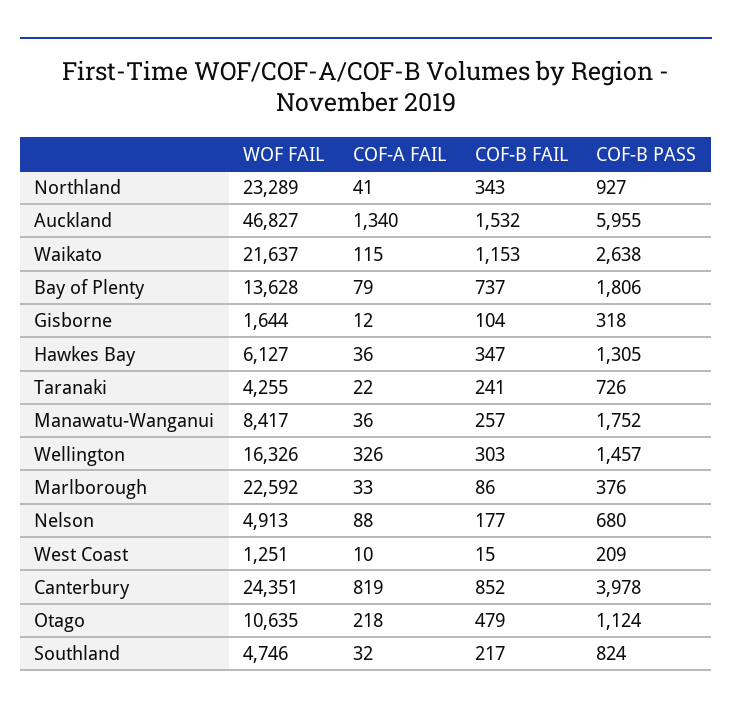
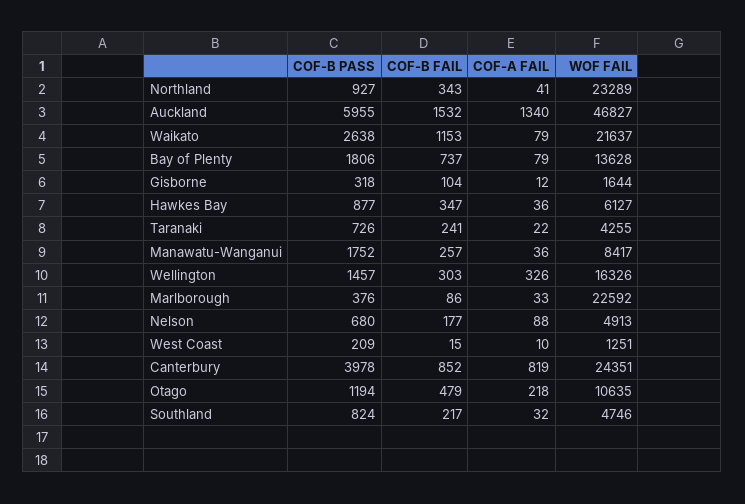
COF-A FAIL, Waikato: 115 -> 79
COF-B PASS, Hawkes Bay: 1305 -> 877
COF-B PASS, Otago: 1124 -> 1194

